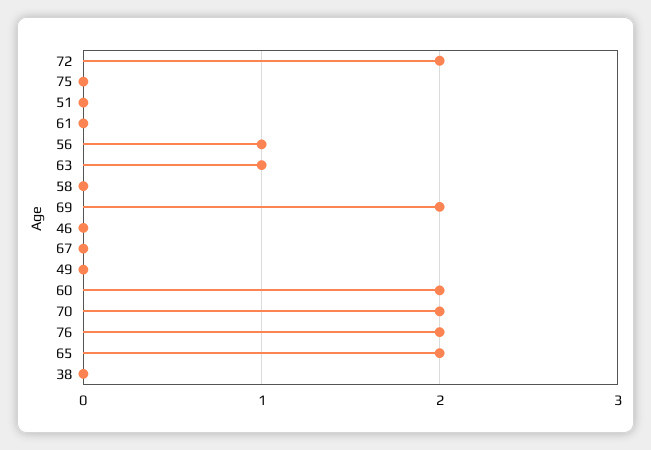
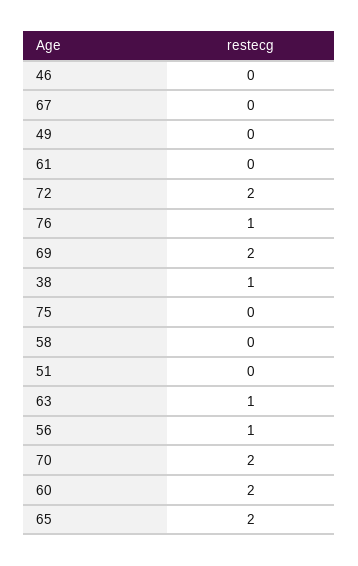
76: 2 -> 1
38: 0 -> 1

